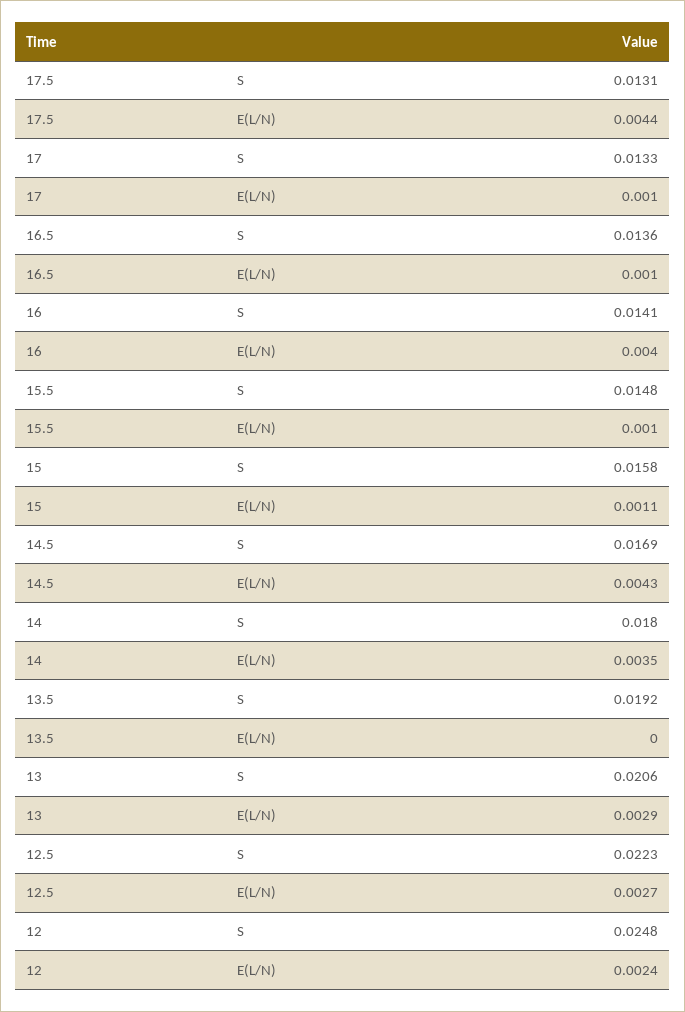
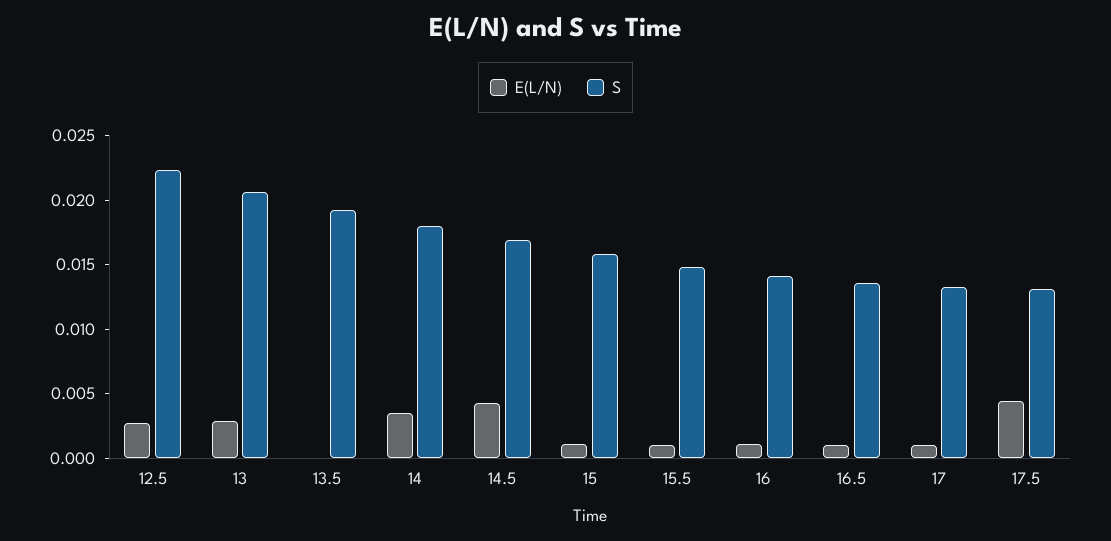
E(L/N), 16: 0.004 -> 0.001
S, 12: 0.0248 -> none
E(L/N), 12: 0.0024 -> none

